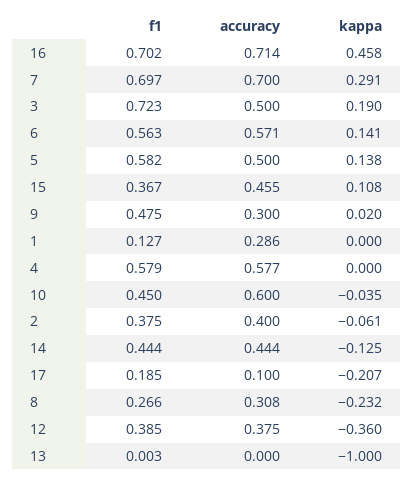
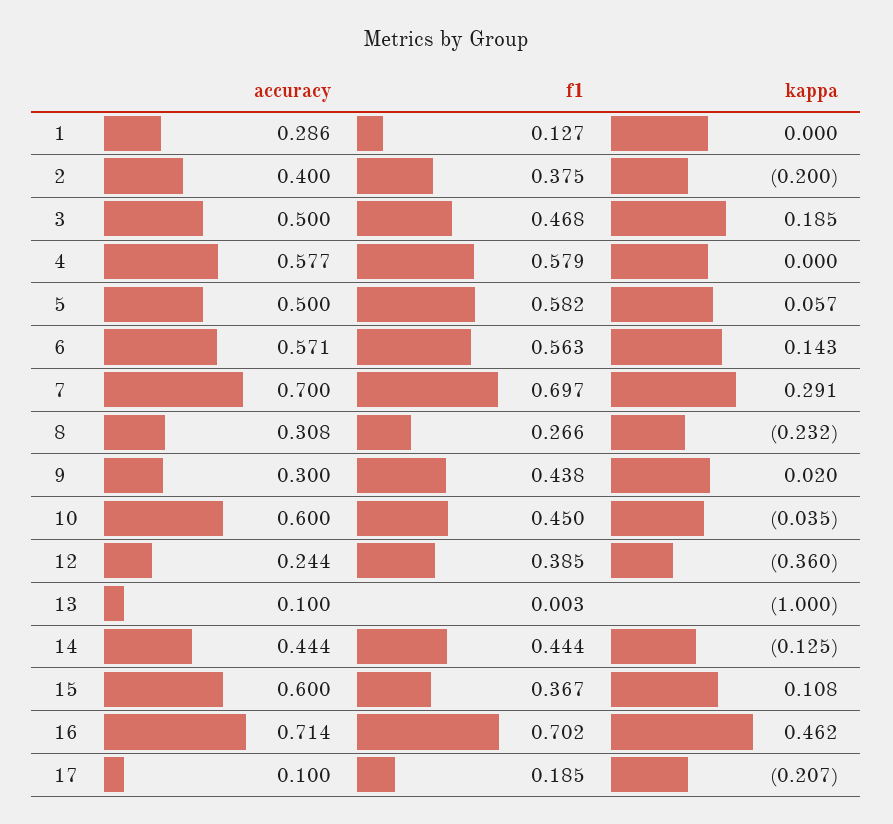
kappa, 16: 0.458 -> 0.462
f1, 3: 0.723 -> 0.468
kappa, 3: 0.19 -> 0.185
kappa, 6: 0.141 -> 0.143
kappa, 5: 0.138 -> 0.057
accuracy, 15: 0.455 -> 0.6
f1, 9: 0.475 -> 0.438
kappa, 2: -0.061 -> -0.2
accuracy, 12: 0.375 -> 0.244
accuracy, 13: 0 -> 0.1

